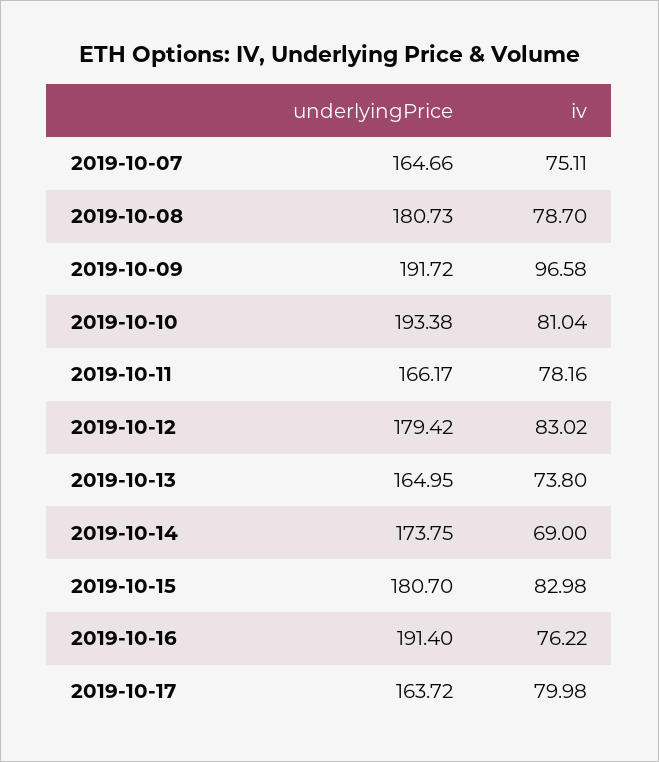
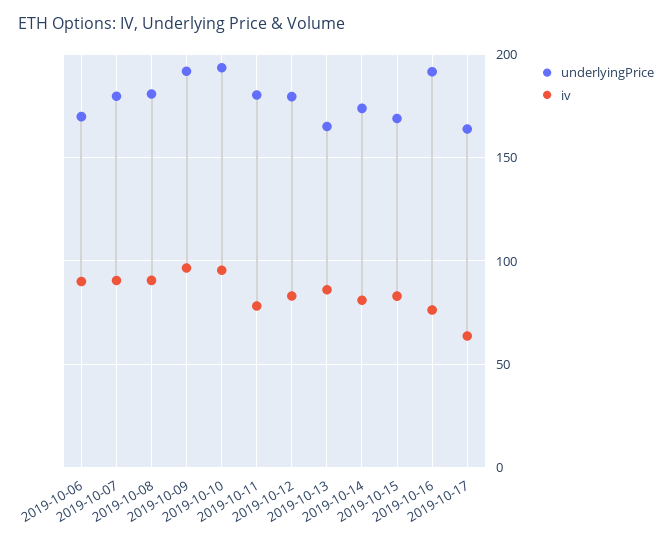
underlyingPrice, 2019-10-07: 164.66 -> 180
iv, 2019-10-07: 75.11 -> 90
iv, 2019-10-08: 78.7 -> 90
iv, 2019-10-10: 81.04 -> 95
underlyingPrice, 2019-10-11: 166.17 -> 180
iv, 2019-10-13: 73.8 -> 85
iv, 2019-10-14: 69 -> 80
underlyingPrice, 2019-10-15: 180.7 -> 170
iv, 2019-10-17: 79.98 -> 65
underlyingPrice, 2019-10-06: none -> 170
iv, 2019-10-06: none -> 90

